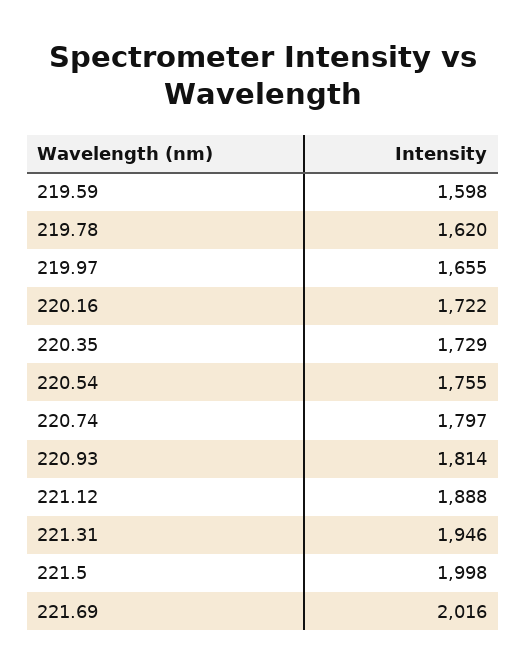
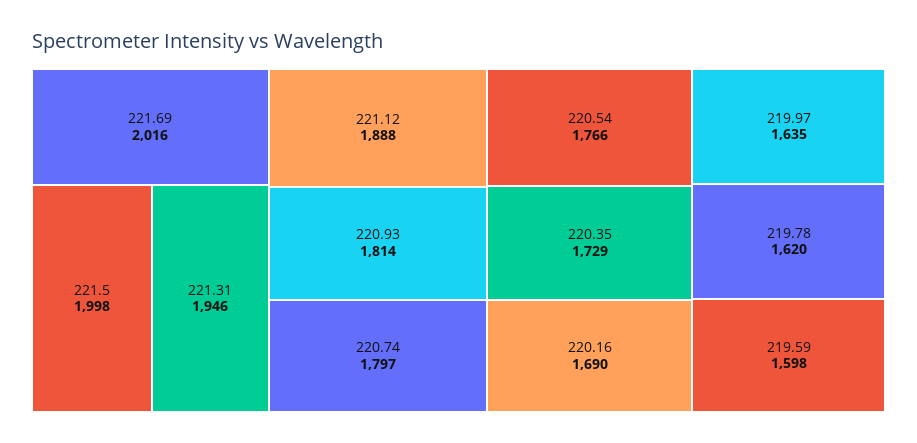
219.97: 1655 -> 1635
220.16: 1722 -> 1690
220.54: 1755 -> 1766

